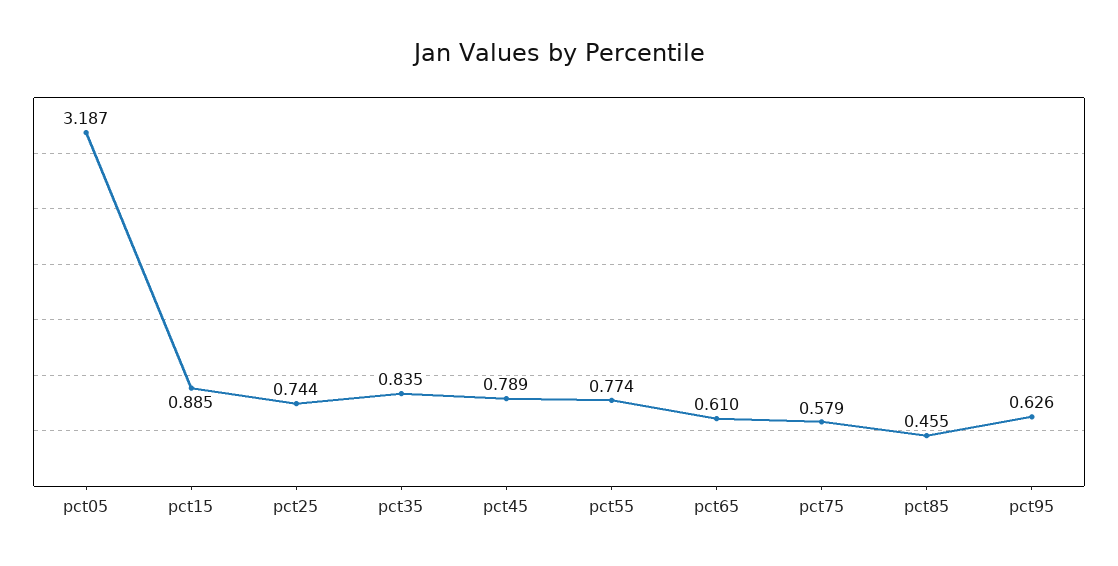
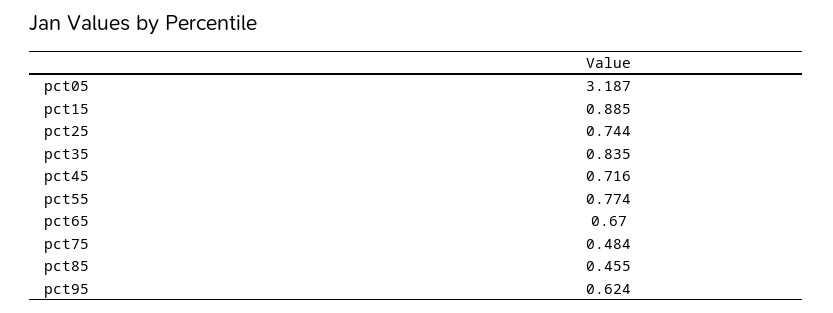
pct45: 0.789 -> 0.716
pct65: 0.61 -> 0.67
pct75: 0.579 -> 0.484
pct95: 0.626 -> 0.624

